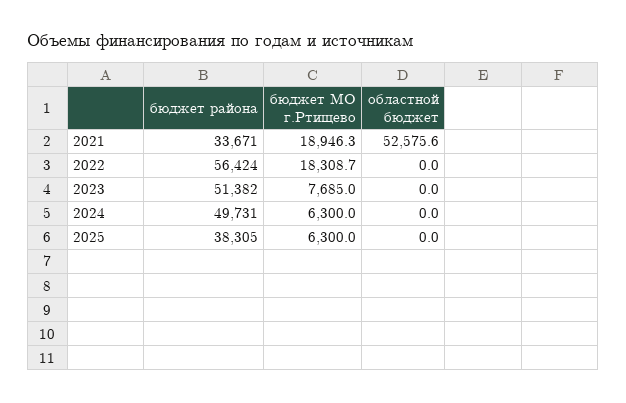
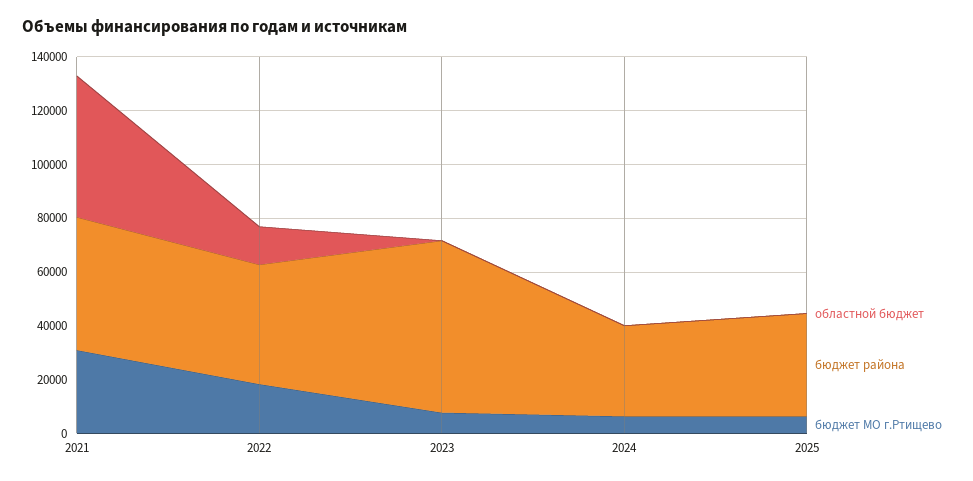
бюджет района, 2021: 33671 -> 50000
бюджет МО г.Ртищево, 2021: 18946.3 -> 30000
бюджет района, 2022: 56424 -> 45000
областной бюджет, 2022: 0 -> 15000
бюджет района, 2023: 51382 -> 65000
бюджет района, 2024: 49731 -> 35000

